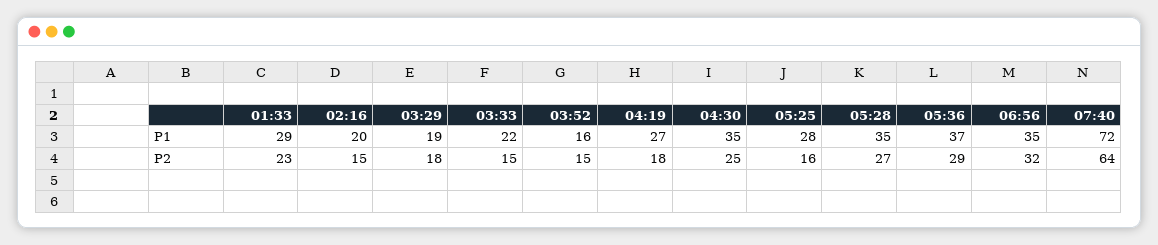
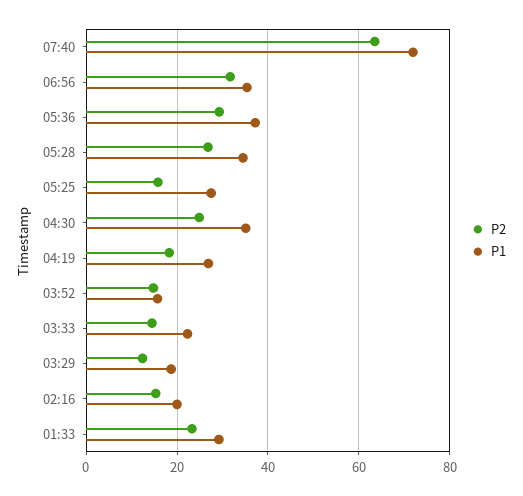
P2, 03:29: 18 -> 12

